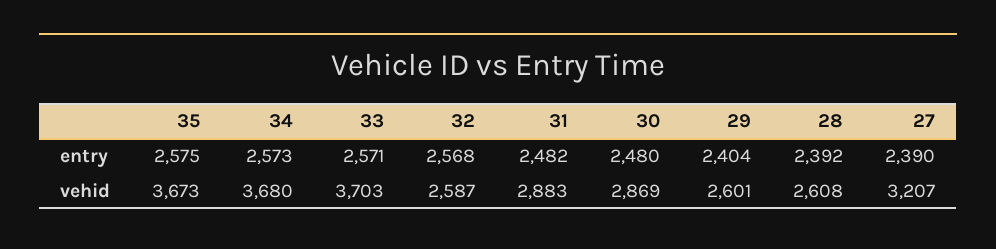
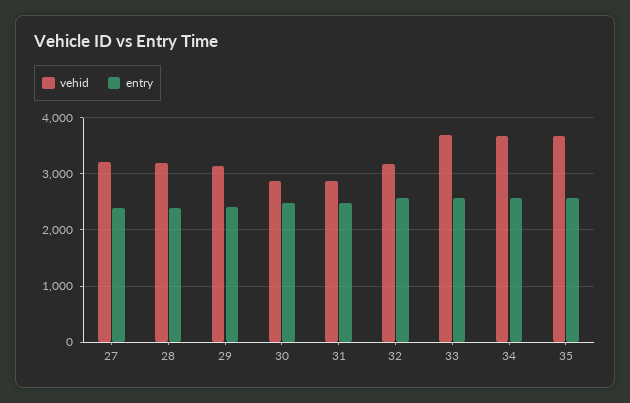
vehid, 32: 2587 -> 3200
vehid, 29: 2601 -> 3200
vehid, 28: 2608 -> 3200

